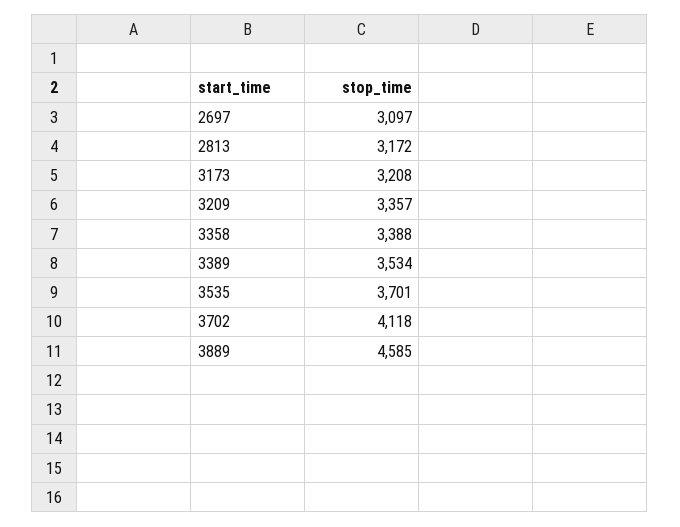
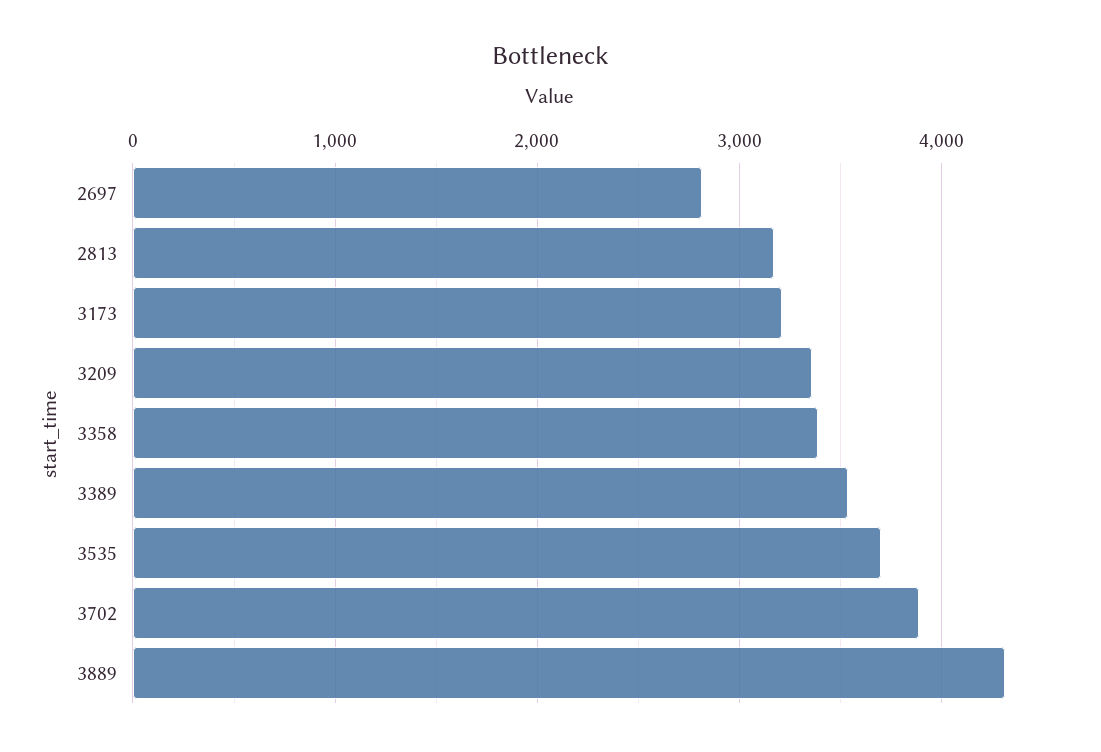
2697: 3097 -> 2800
3702: 4118 -> 3900
3889: 4585 -> 4300

